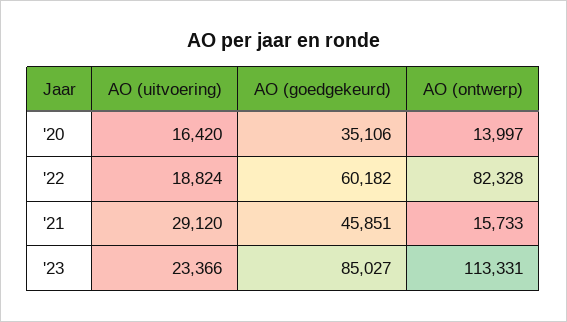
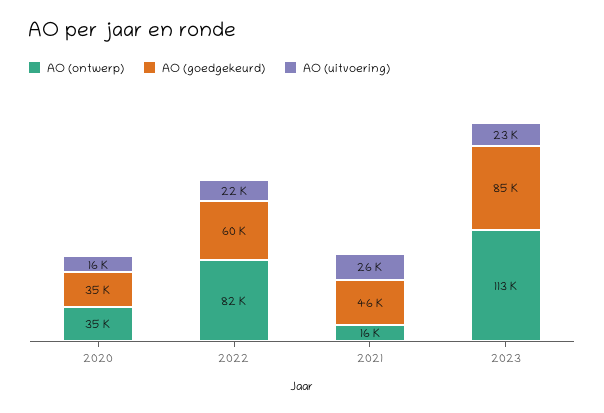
AO (ontwerp), '20: 13997 -> 35000
AO (uitvoering), '22: 18824 -> 22000
AO (uitvoering), '21: 29120 -> 26000

